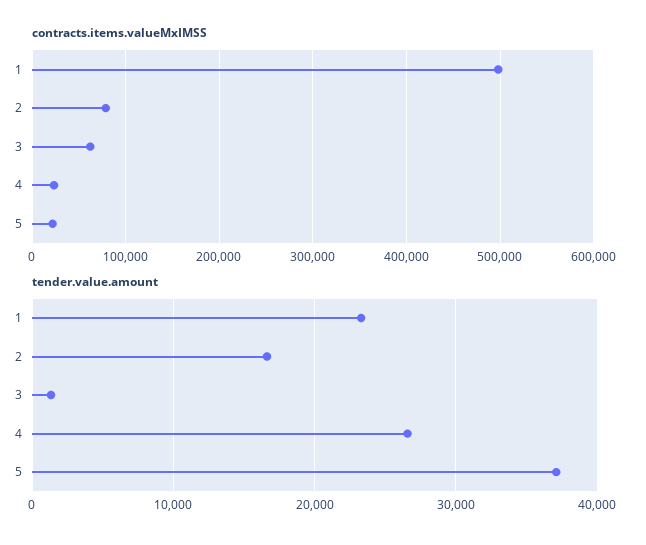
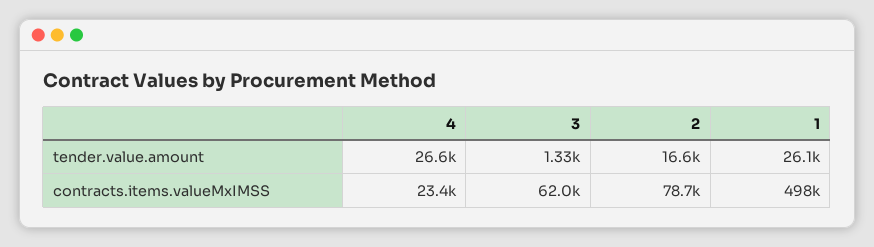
contracts.items.valueMxIMSS, 5: 20000 -> none
tender.value.amount, 1: 23000 -> 26100
tender.value.amount, 5: 37000 -> none

